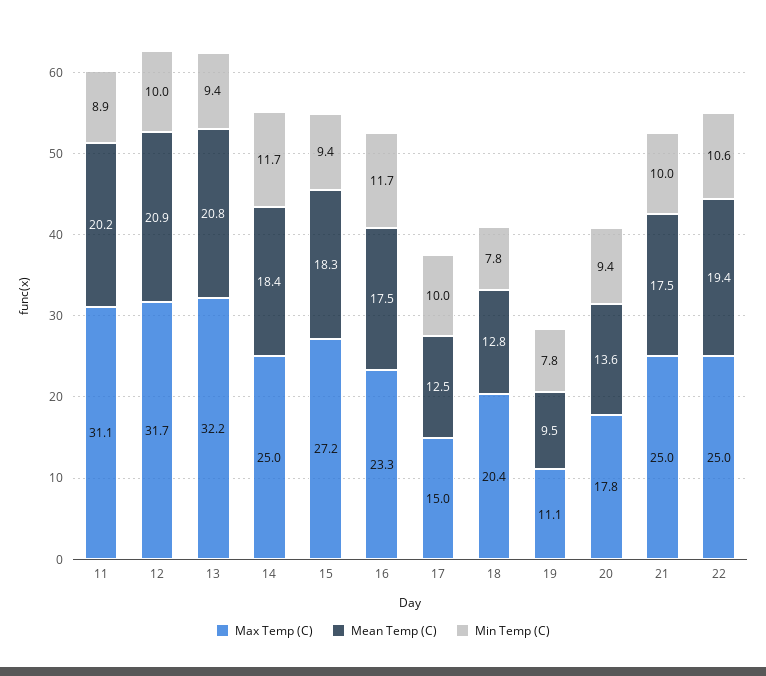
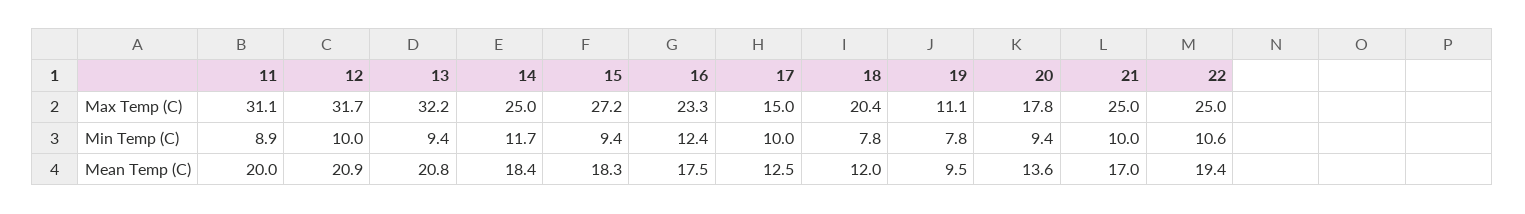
Mean Temp (C), 11: 20.2 -> 20
Min Temp (C), 16: 11.7 -> 12.4
Mean Temp (C), 18: 12.8 -> 12
Mean Temp (C), 21: 17.5 -> 17

